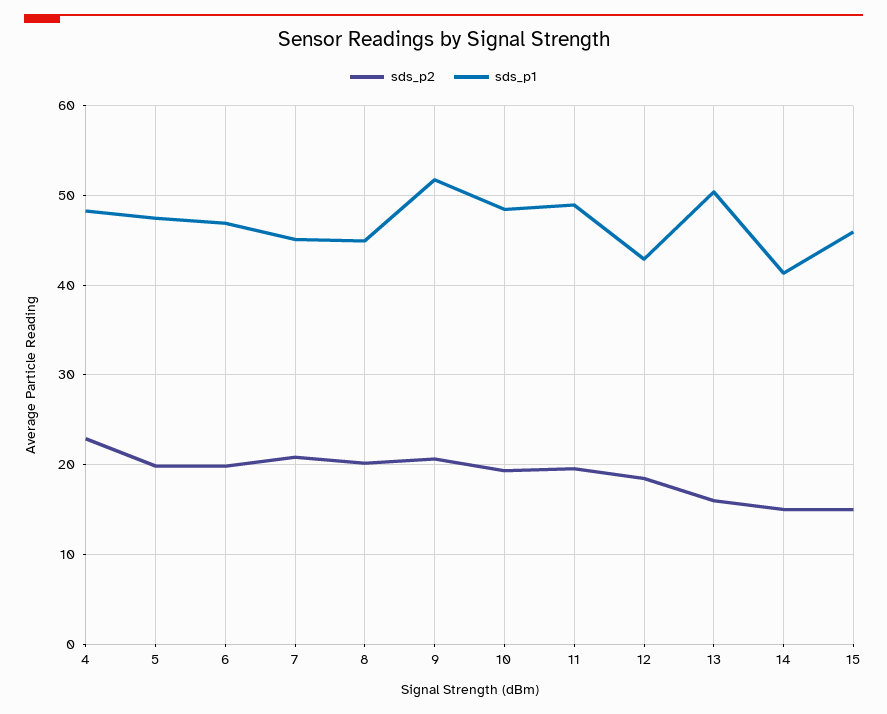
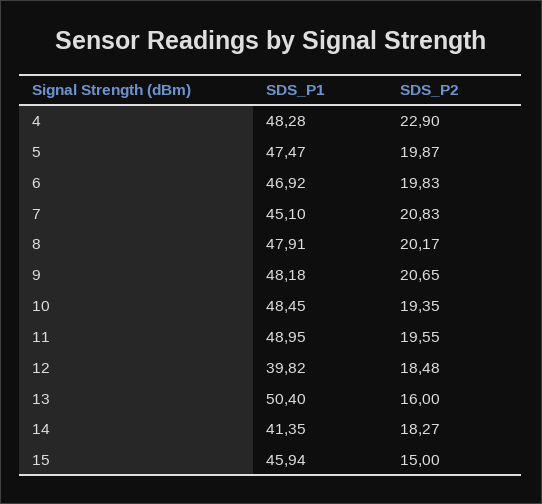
sds_p1, 8: 45 -> 47.91
sds_p1, 9: 52 -> 48.18
sds_p1, 12: 43 -> 39.82
sds_p2, 14: 15 -> 18.27

